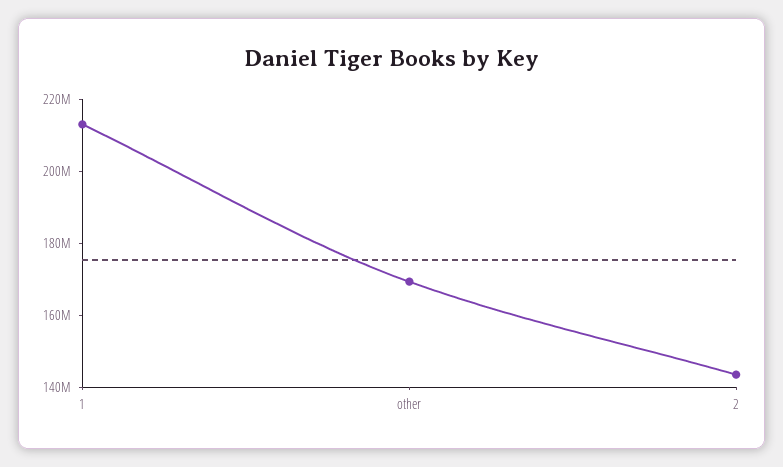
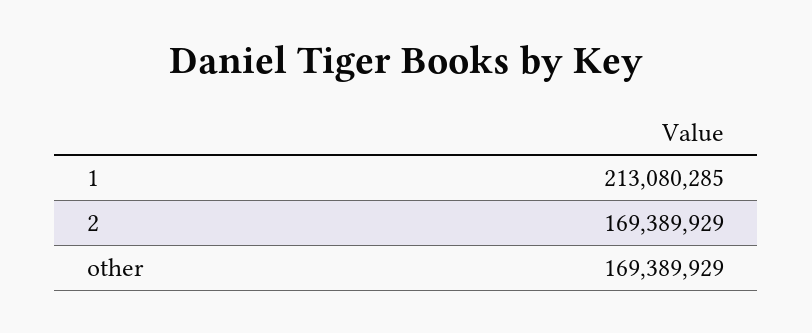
2: 145000000 -> 169389929

